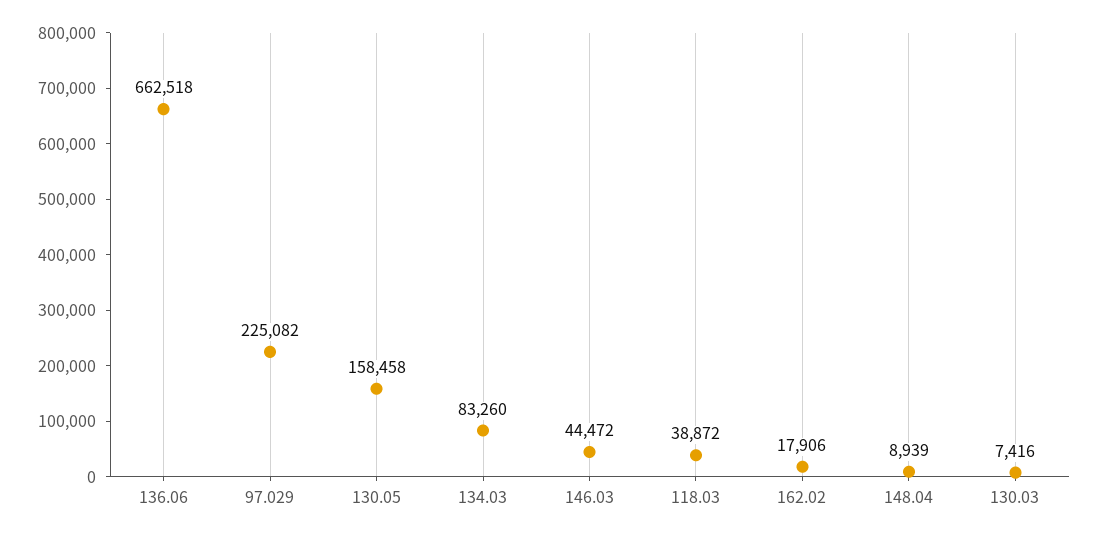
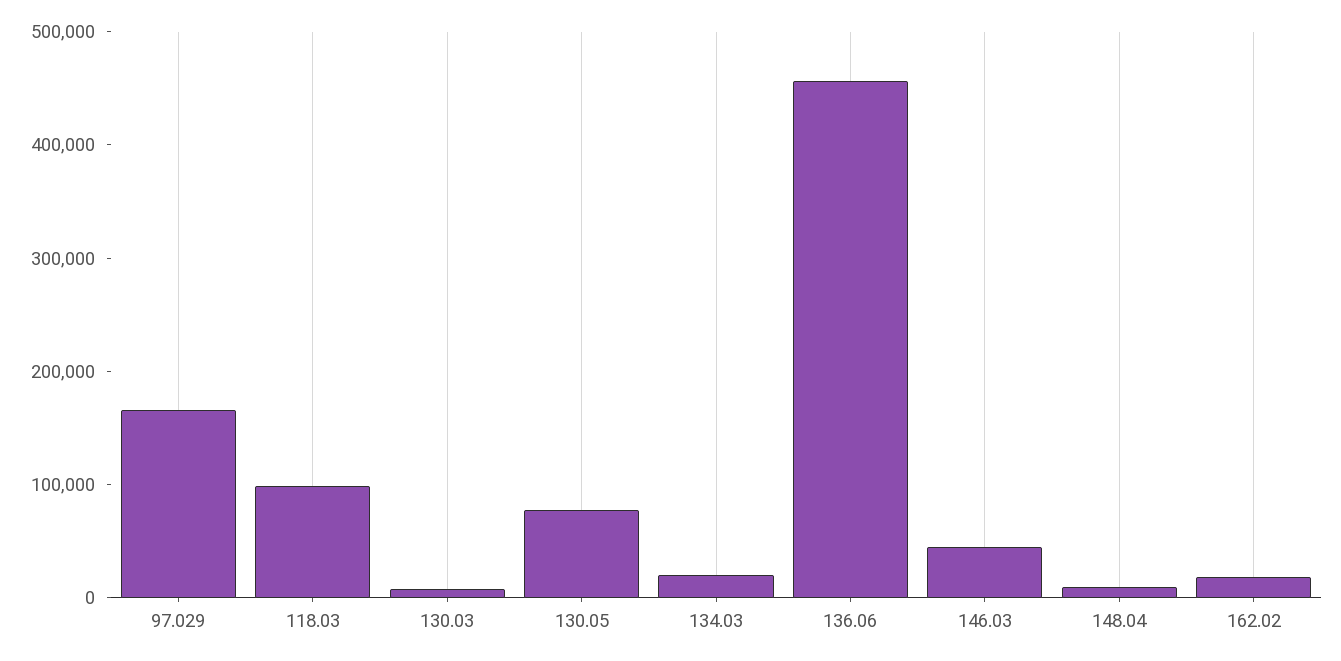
136.06: 662518 -> 460000
97.029: 225082 -> 160000
130.05: 158458 -> 80000
134.03: 83260 -> 20000
118.03: 38872 -> 100000

